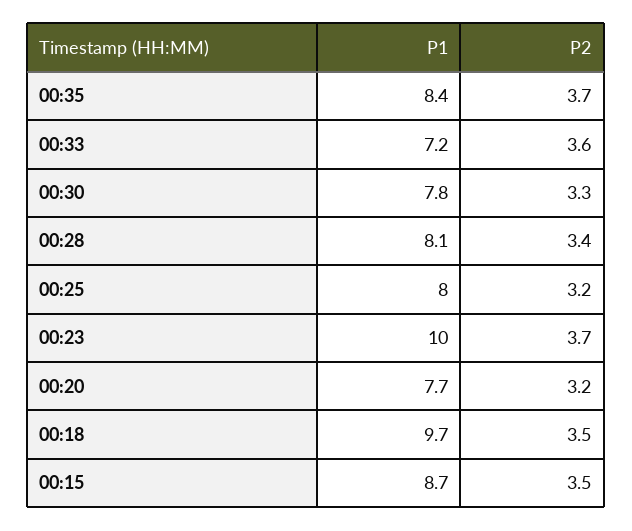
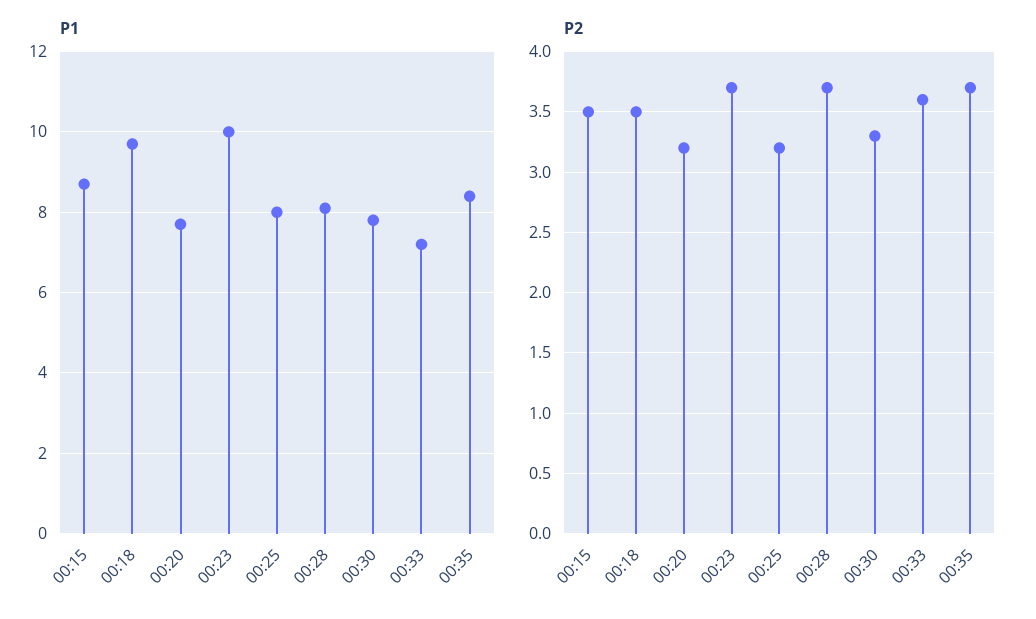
P2, 00:28: 3.4 -> 3.7

